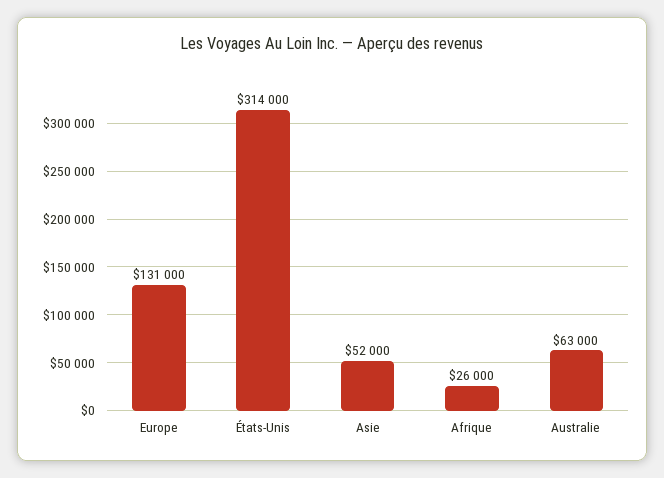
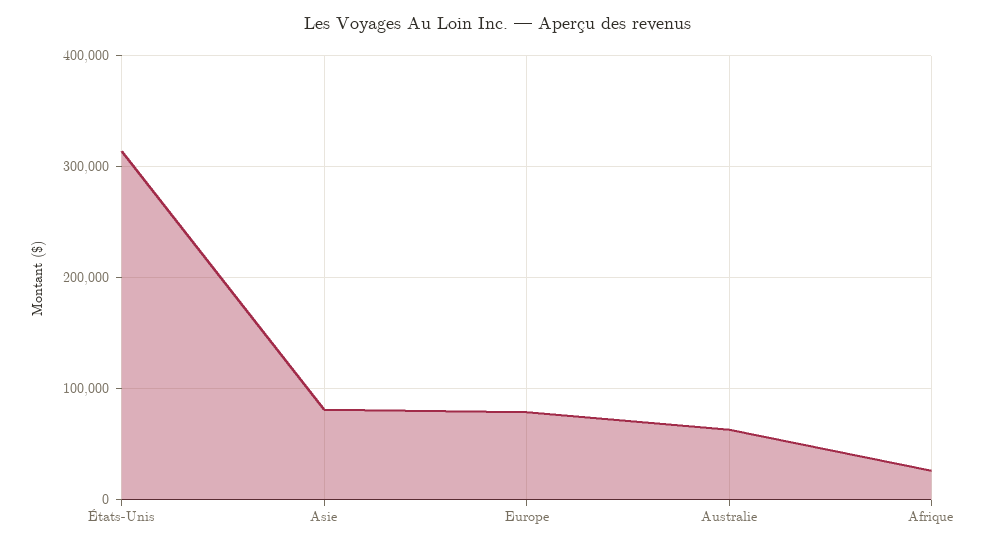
Europe: 131000 -> 80000
Asie: 52000 -> 80000

